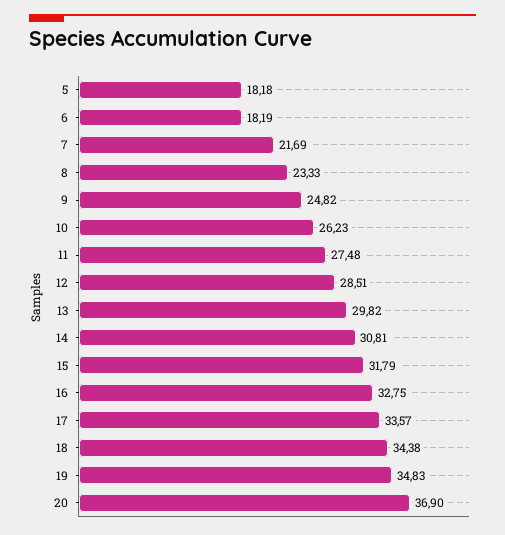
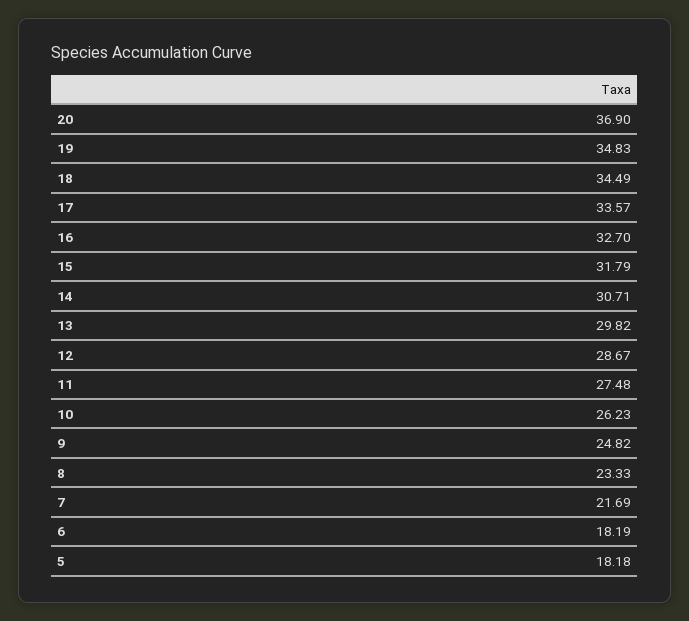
12: 28.51 -> 28.67
14: 30.81 -> 30.71
16: 32.75 -> 32.7
18: 34.38 -> 34.49

